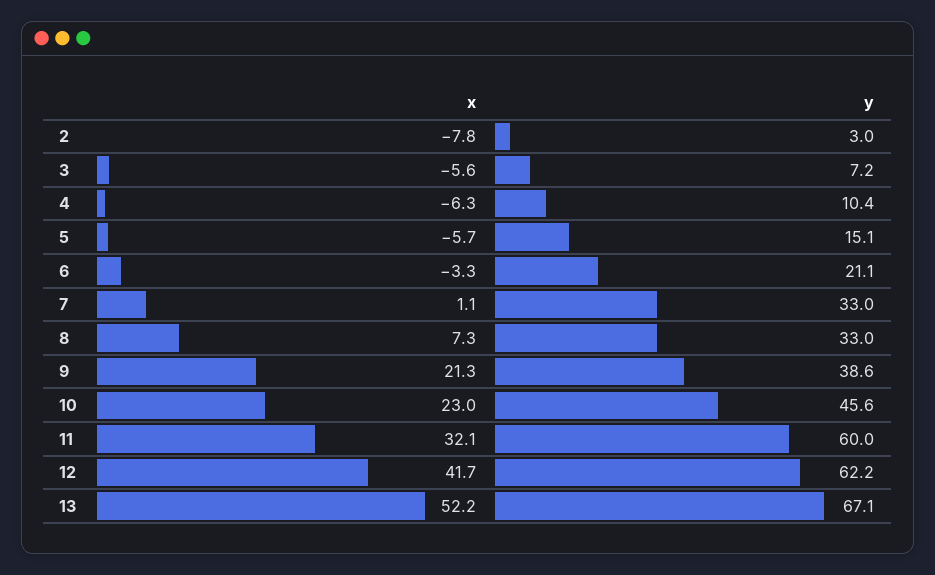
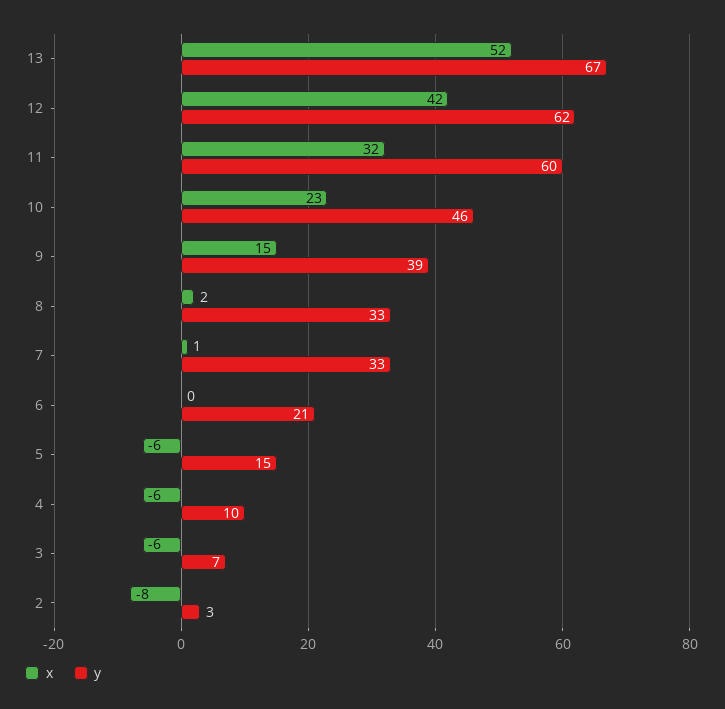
x, 6: -3.3 -> 0
x, 8: 7.3 -> 2
x, 9: 21.3 -> 15

